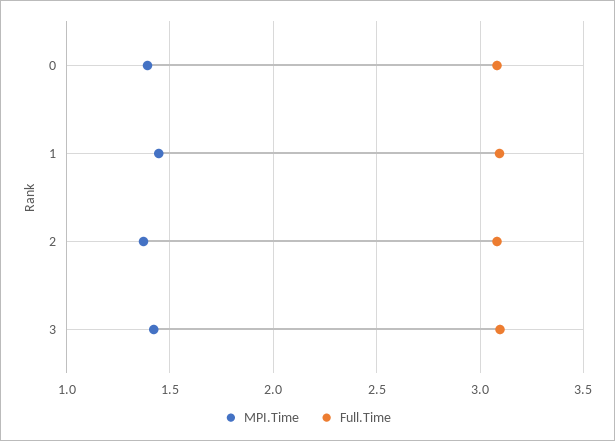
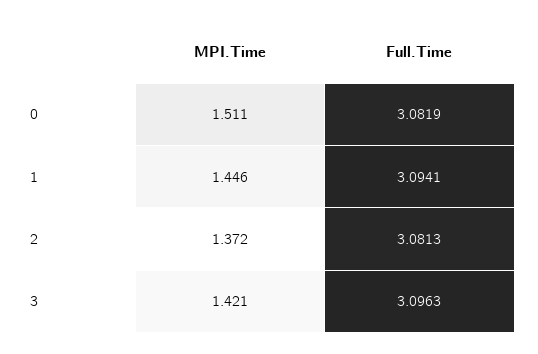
MPI.Time, 0: 1.4 -> 1.511

